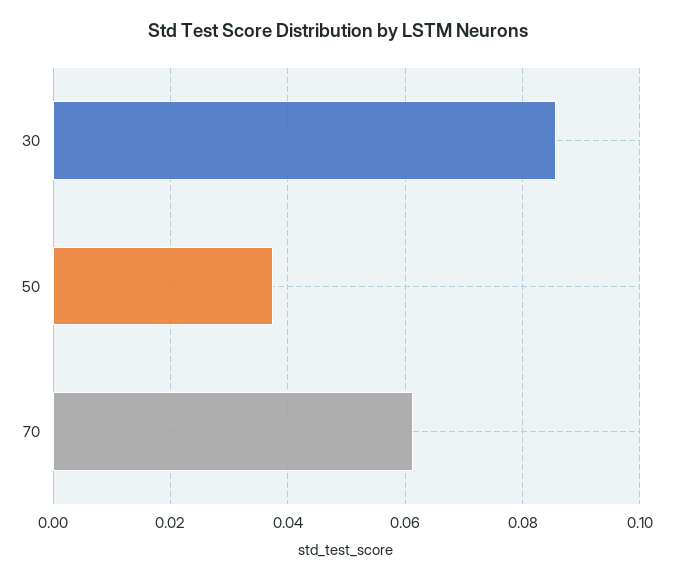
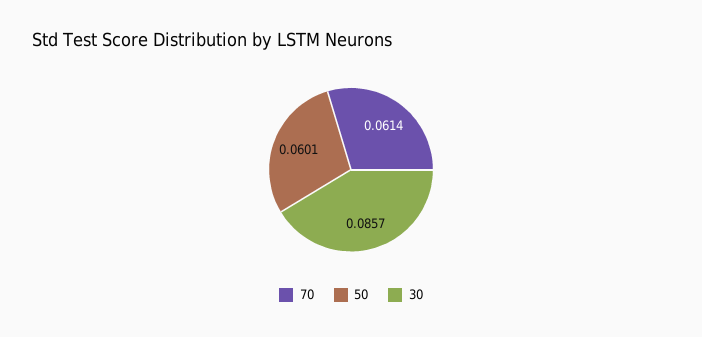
50: 0.038 -> 0.0601

